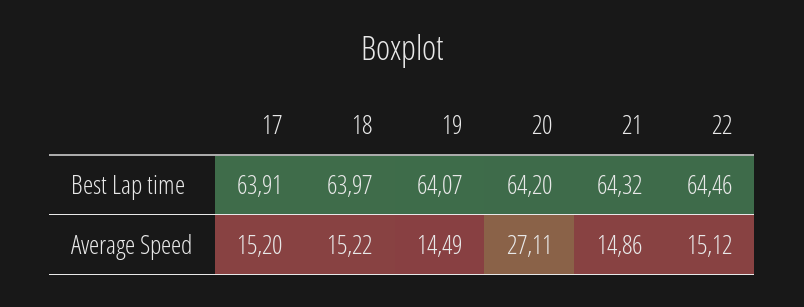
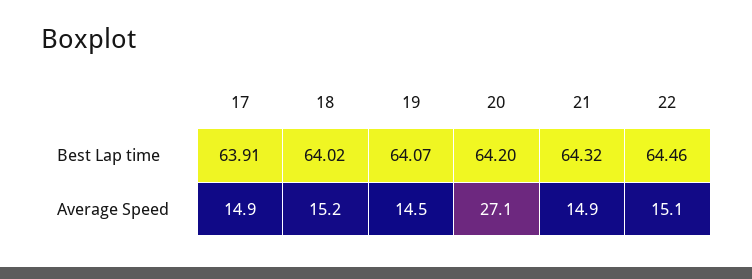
18, Best Lap time: 63.97 -> 64.02
17, Average Speed: 15.2 -> 14.9

